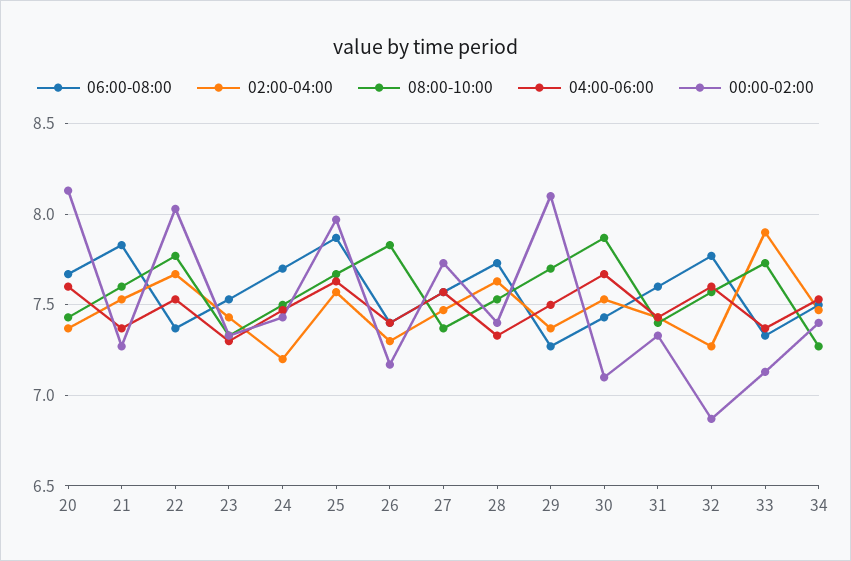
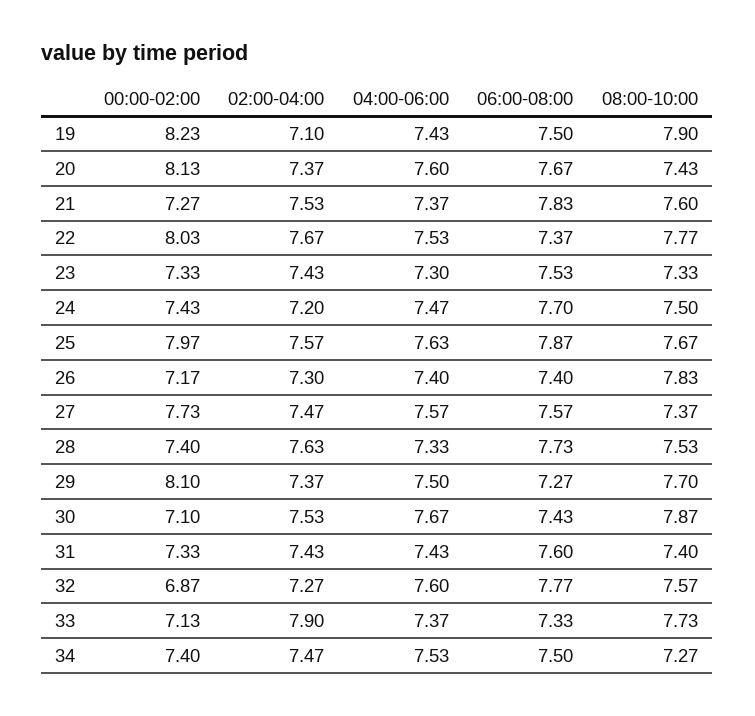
00:00-02:00, 19: none -> 8.23
02:00-04:00, 19: none -> 7.1
04:00-06:00, 19: none -> 7.43
06:00-08:00, 19: none -> 7.5
08:00-10:00, 19: none -> 7.9

